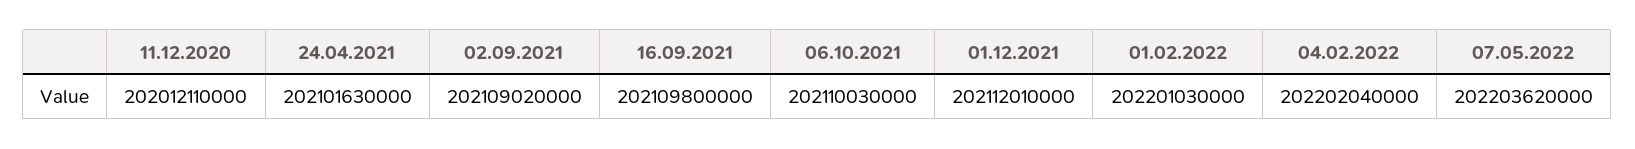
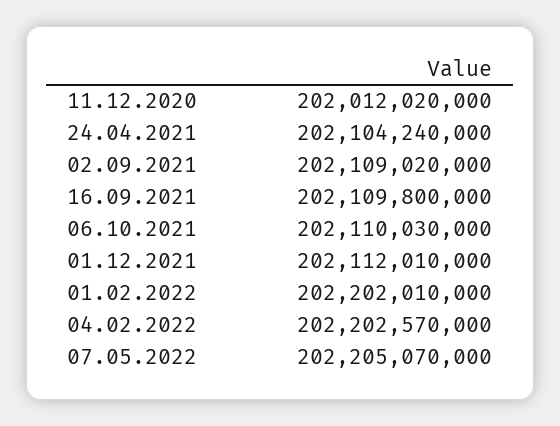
11.12.2020: 202012110000 -> 202012020000
24.04.2021: 202101630000 -> 202104240000
01.02.2022: 202201030000 -> 202202010000
04.02.2022: 202202040000 -> 202202570000
07.05.2022: 202203620000 -> 202205070000

